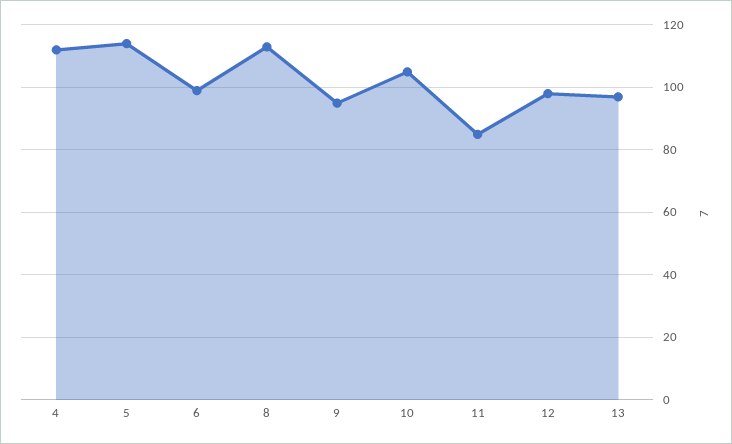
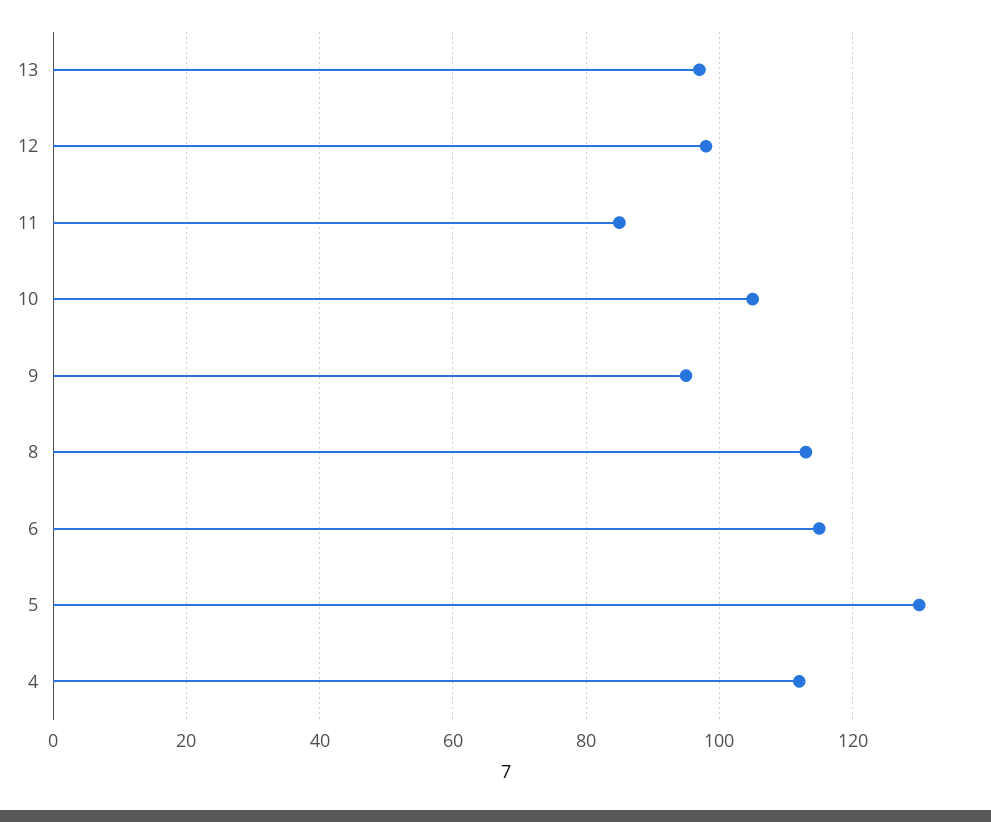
5: 115 -> 130
6: 100 -> 115

